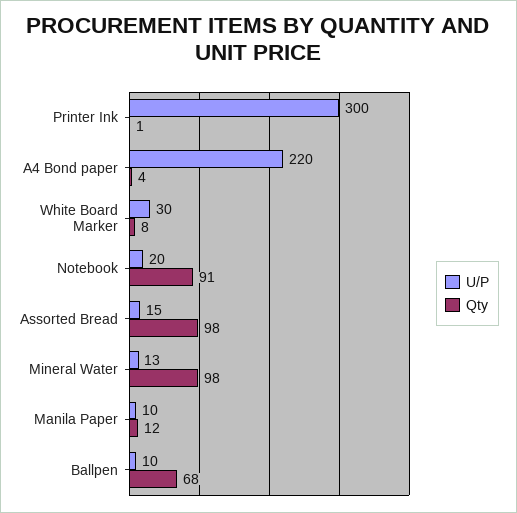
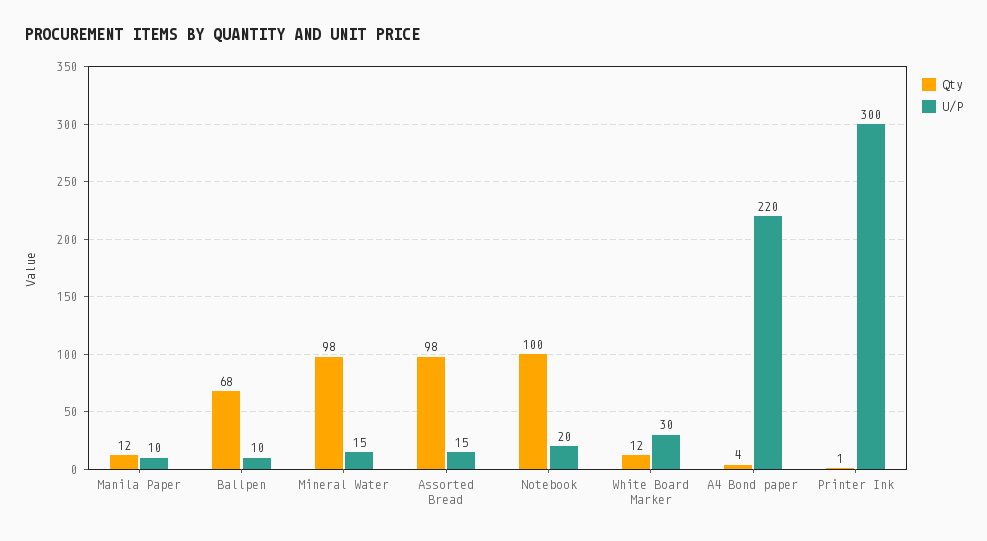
Qty, White Board Marker: 8 -> 12
Qty, Notebook: 91 -> 100
U/P, Mineral Water: 13 -> 15

